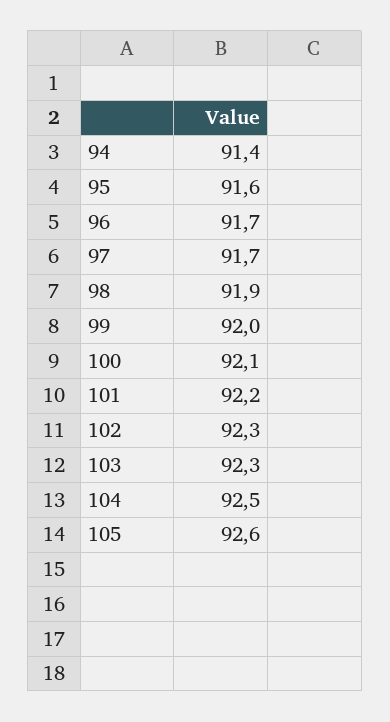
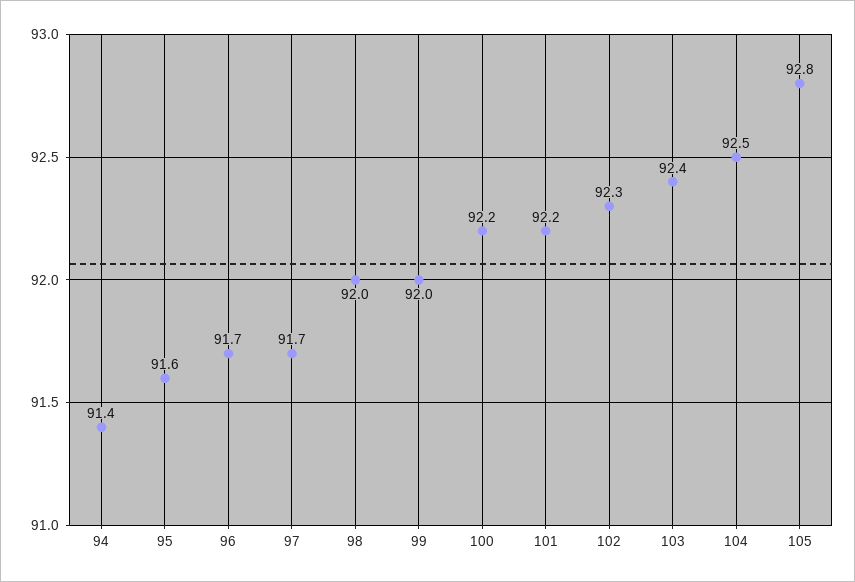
98: 91.9 -> 92
100: 92.1 -> 92.2
103: 92.3 -> 92.4
105: 92.6 -> 92.8

